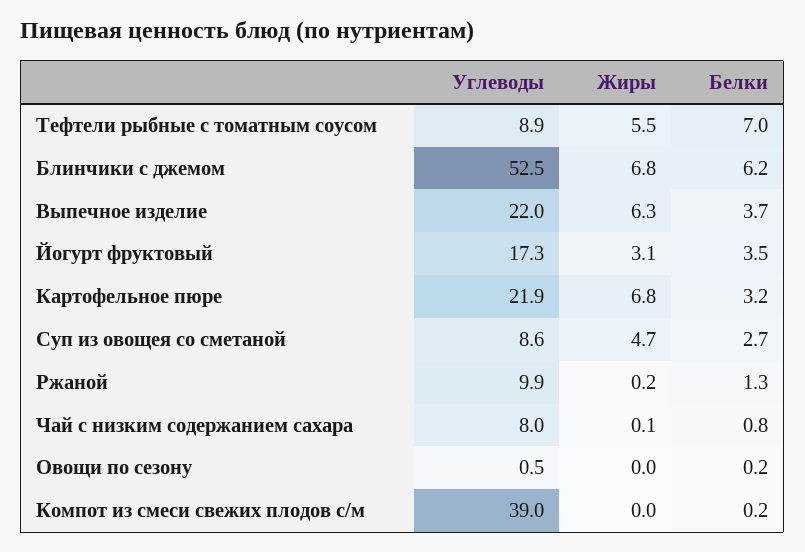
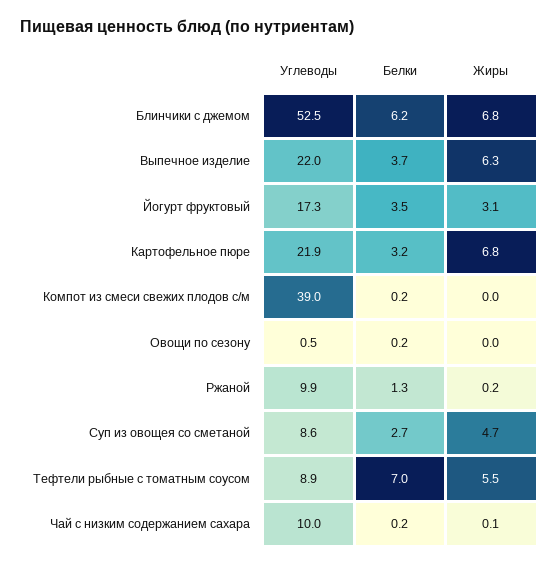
Углеводы, Чай с низким содержанием сахара: 8 -> 10
Белки, Чай с низким содержанием сахара: 0.8 -> 0.2

